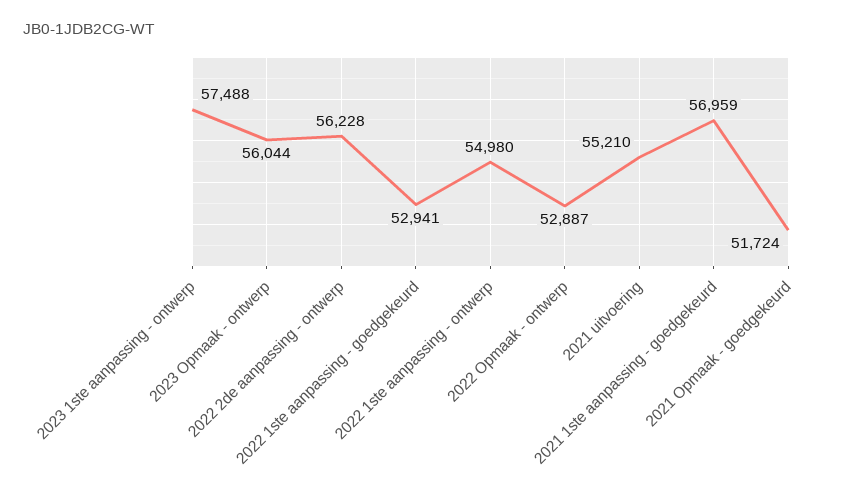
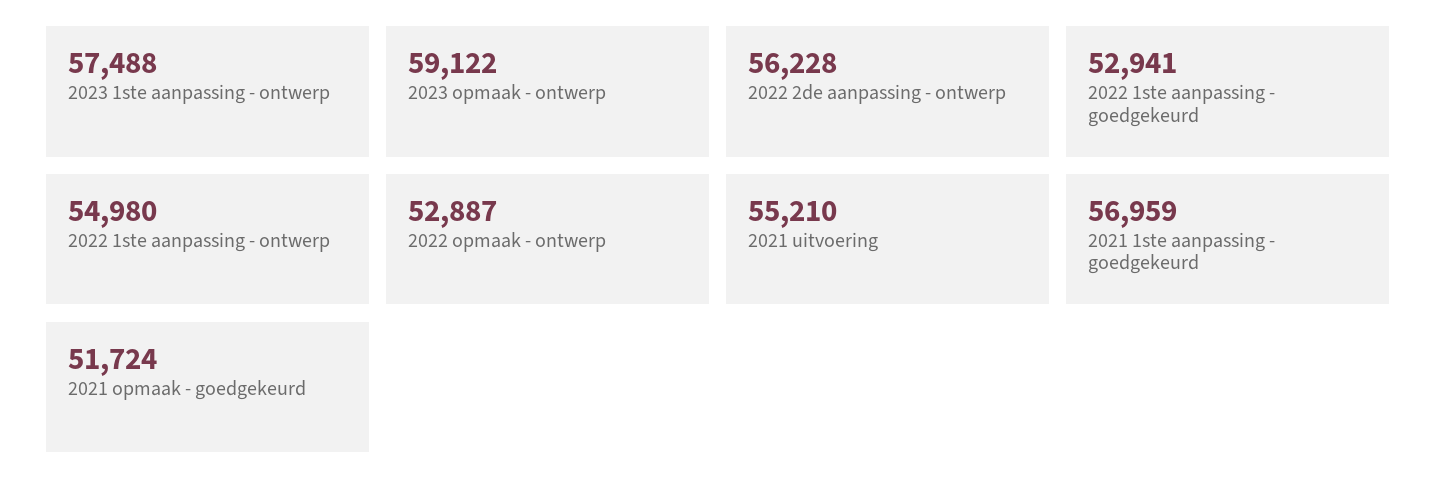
2023 Opmaak - ontwerp: 56044 -> 59122

